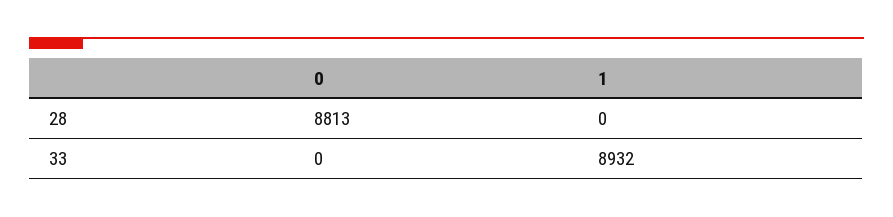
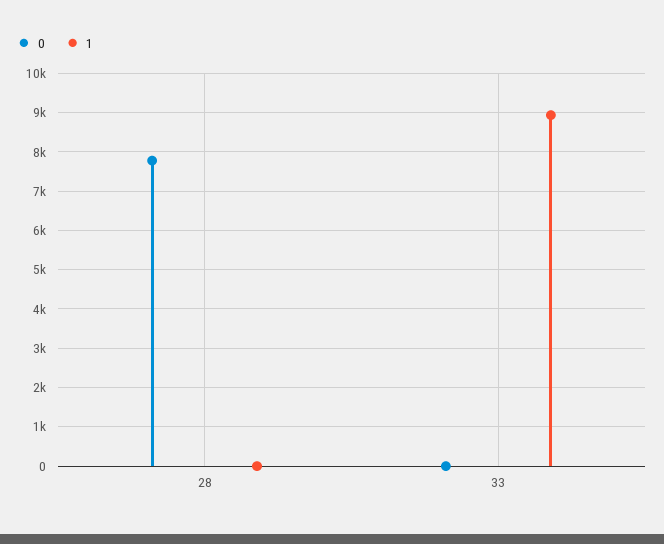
0, 28: 8813 -> 7800

